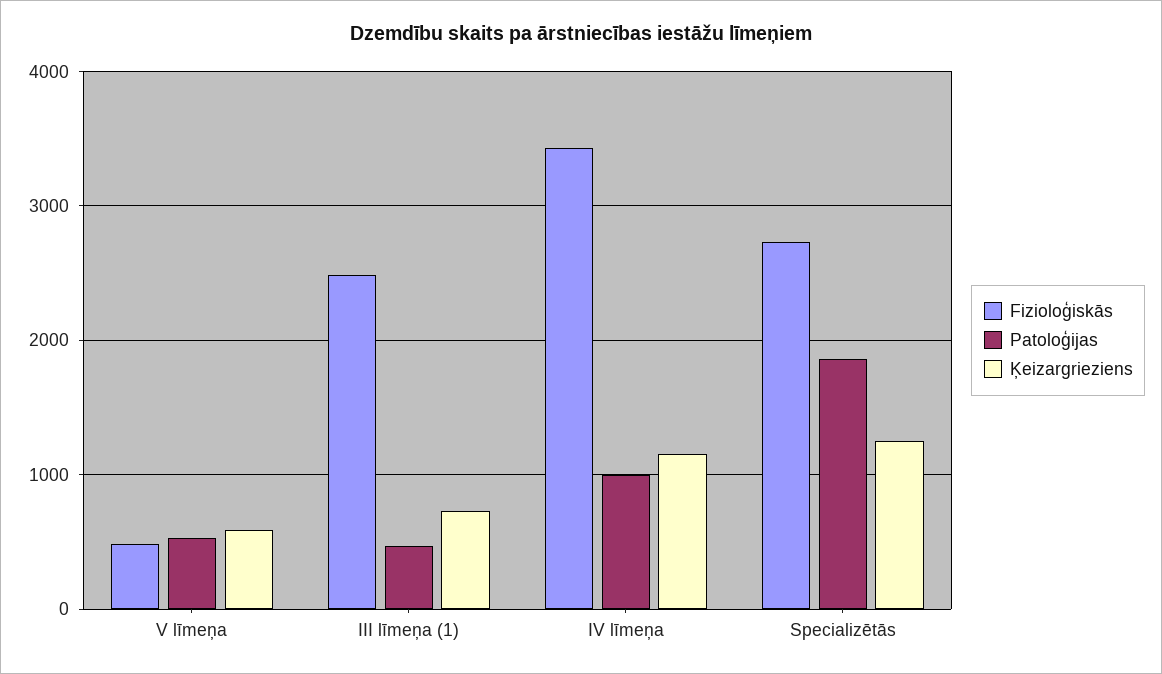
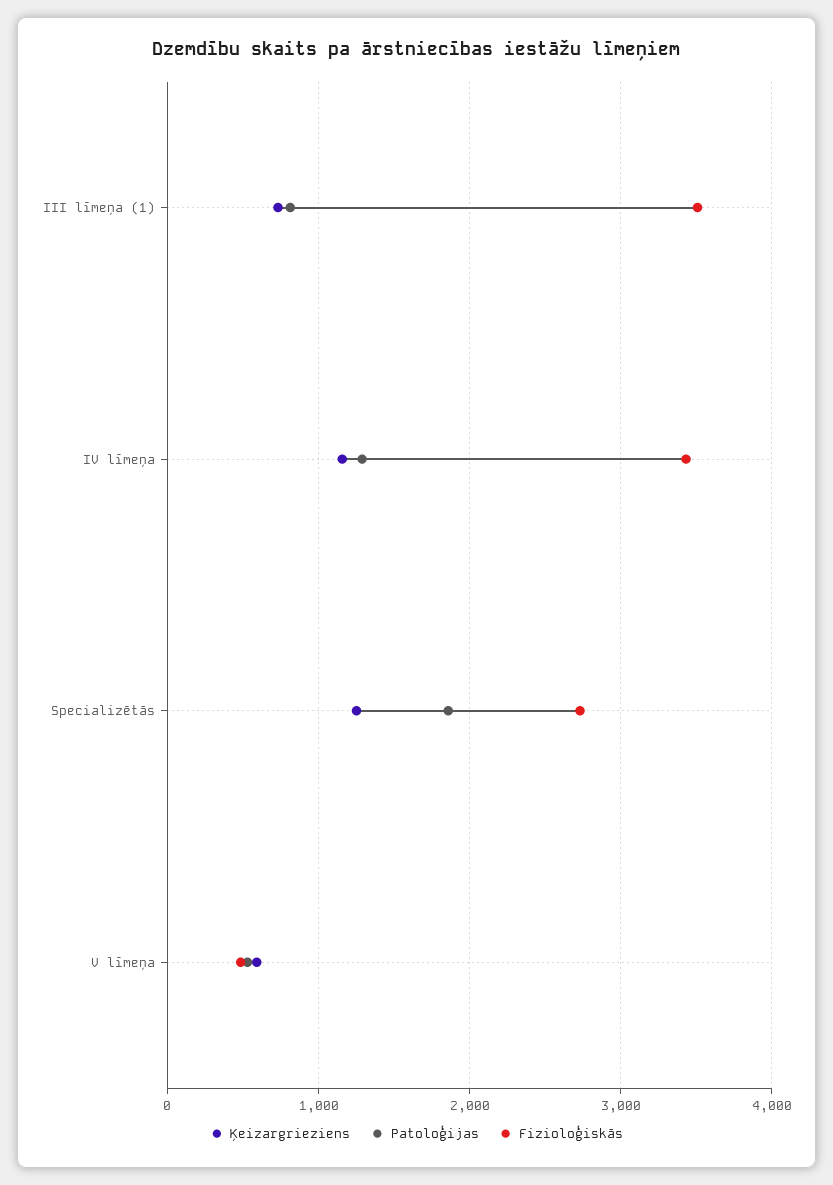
Fizioloģiskās, III līmeņa (1): 2500 -> 3500
Patoloģijas, III līmeņa (1): 500 -> 800
Patoloģijas, IV līmeņa: 1000 -> 1300

